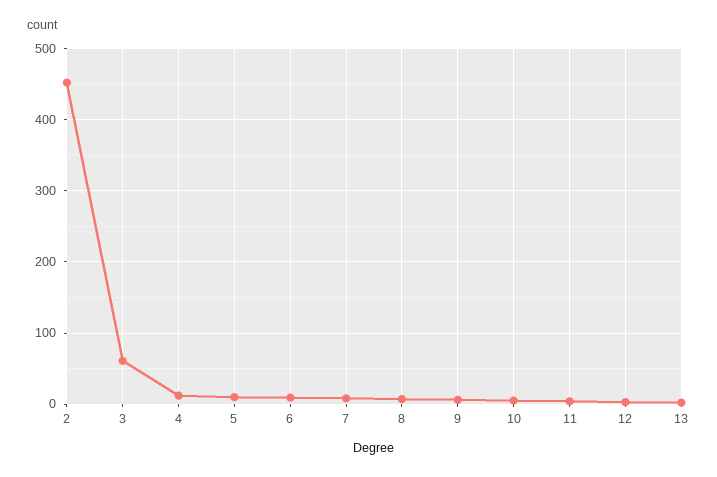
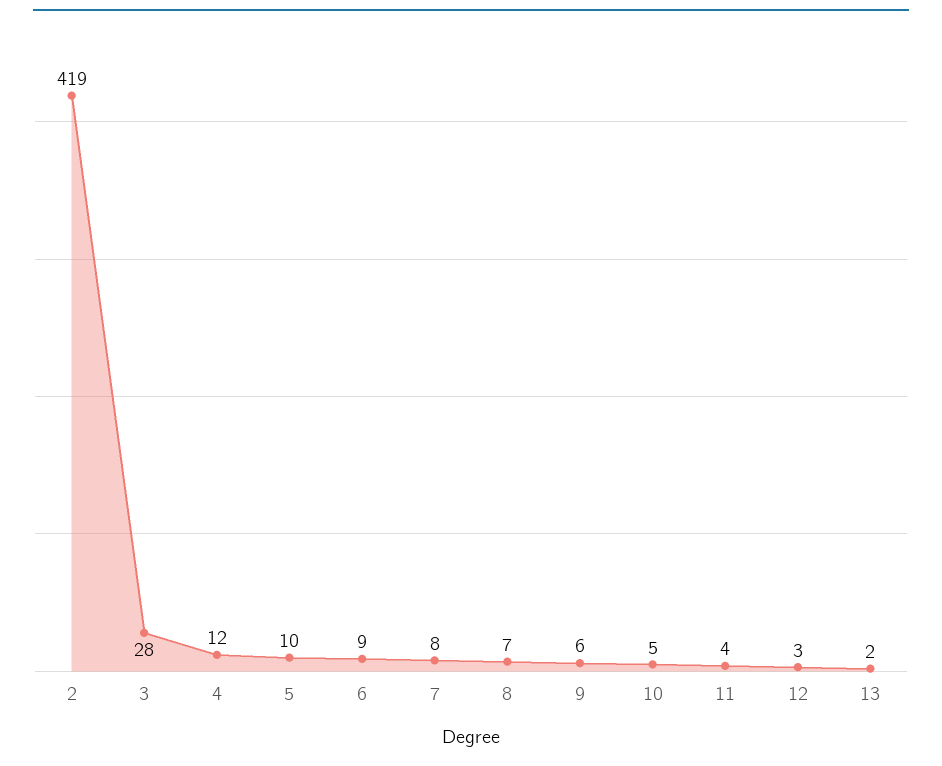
2: 450 -> 419
3: 60 -> 28

